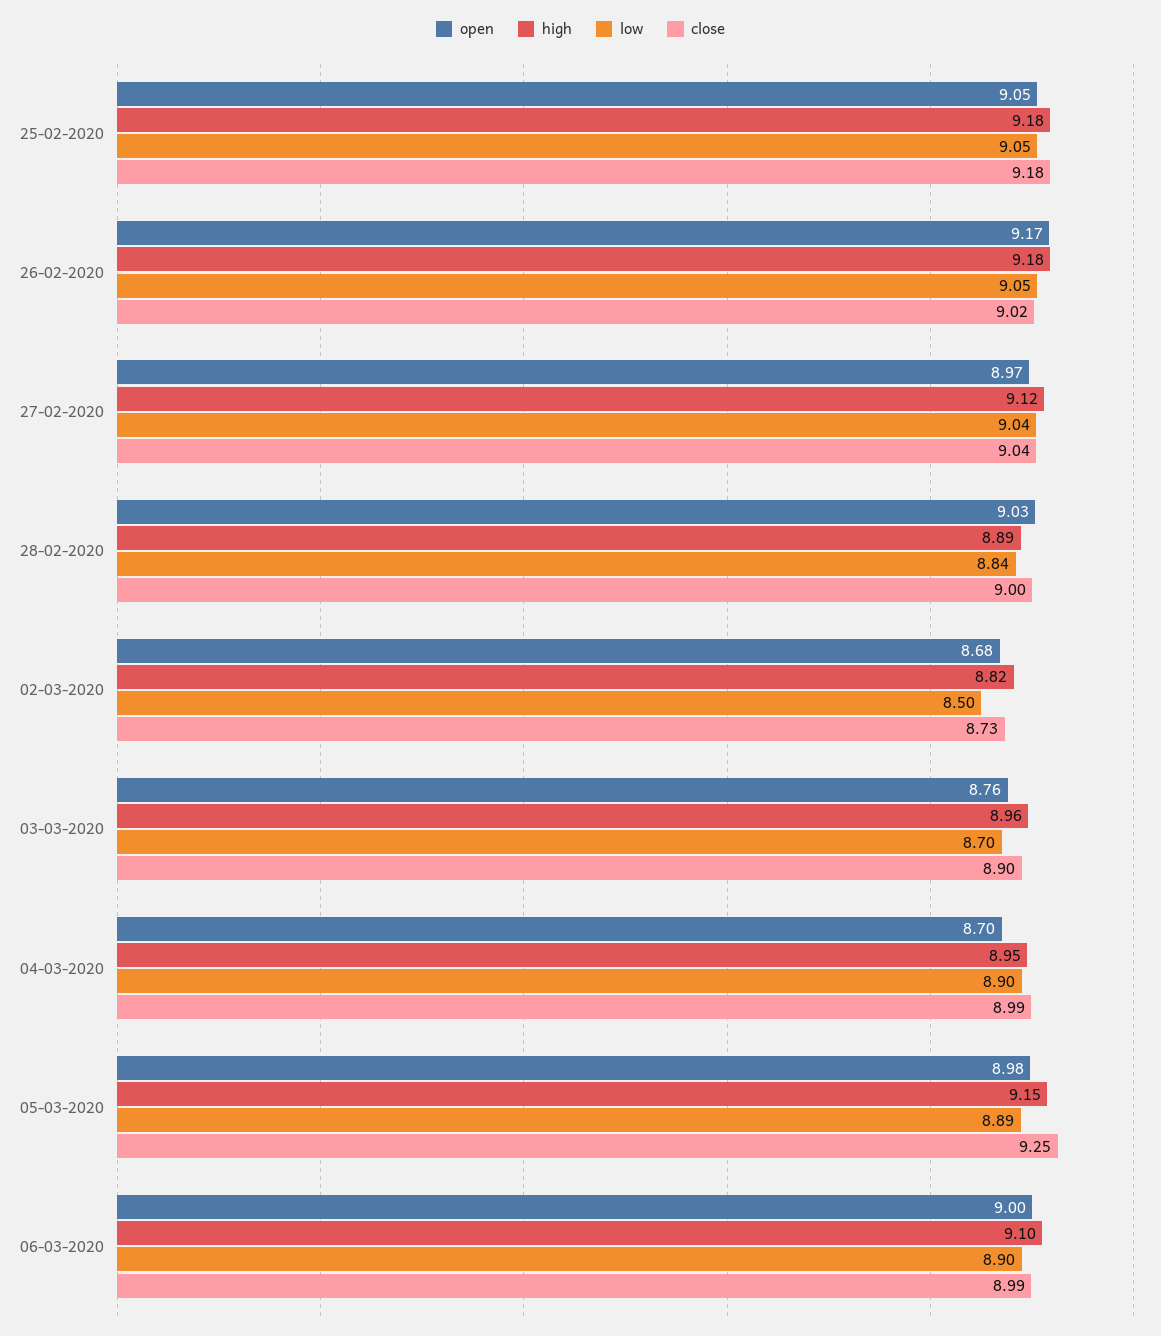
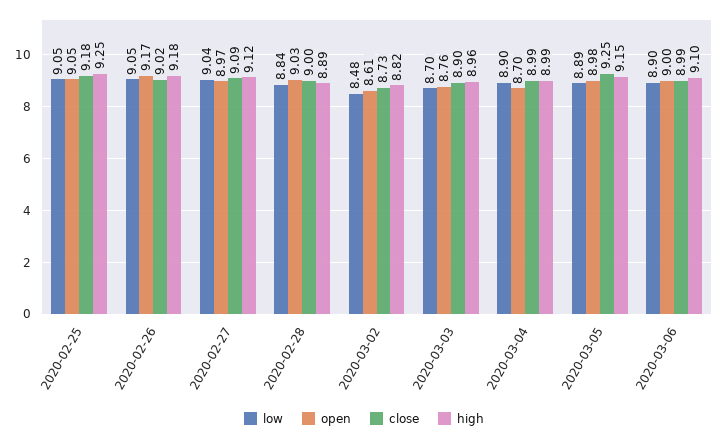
high, 25-02-2020: 9.18 -> 9.25
close, 27-02-2020: 9.04 -> 9.09
open, 02-03-2020: 8.68 -> 8.61
low, 02-03-2020: 8.5 -> 8.48
high, 04-03-2020: 8.95 -> 8.99

